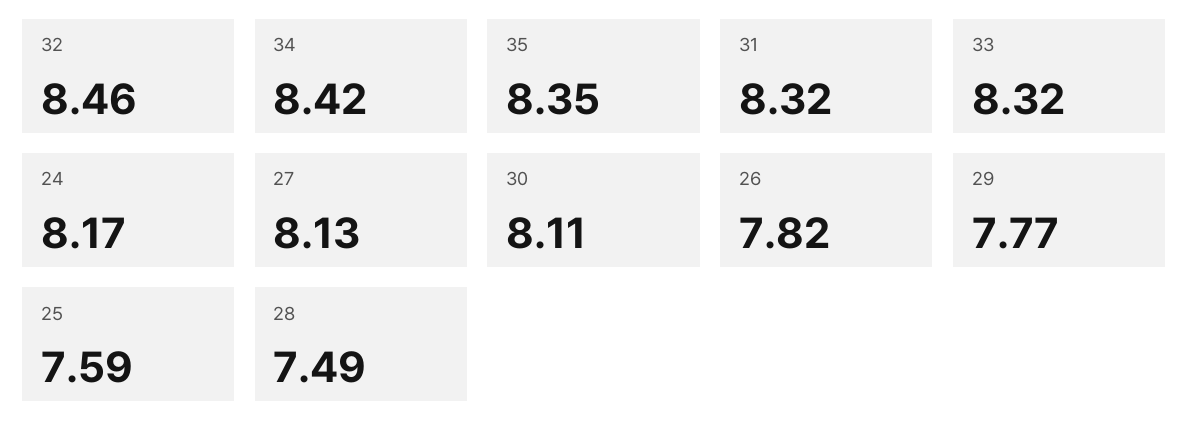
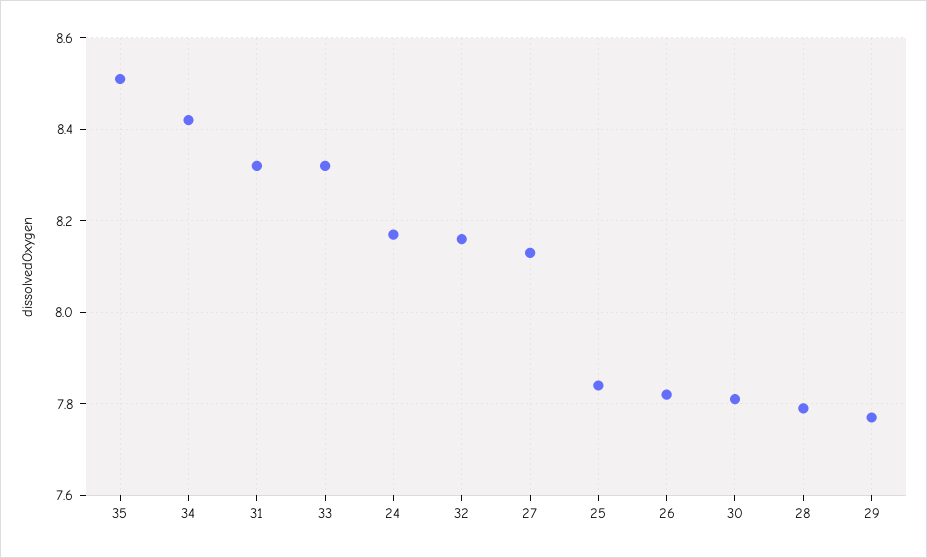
32: 8.46 -> 8.15
35: 8.35 -> 8.5
30: 8.11 -> 7.8
25: 7.59 -> 7.85
28: 7.49 -> 7.8

